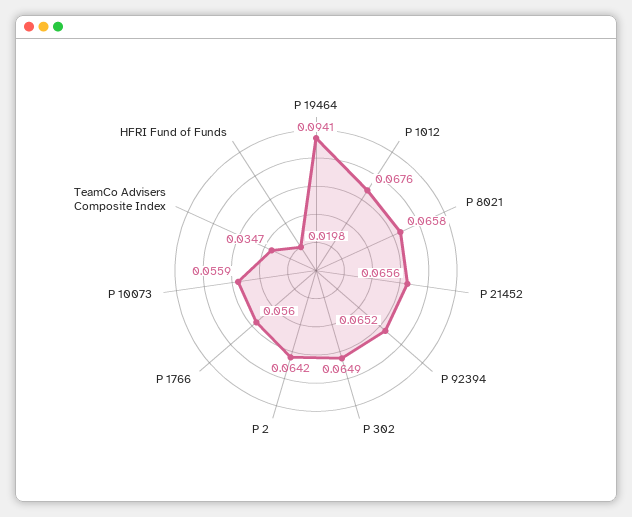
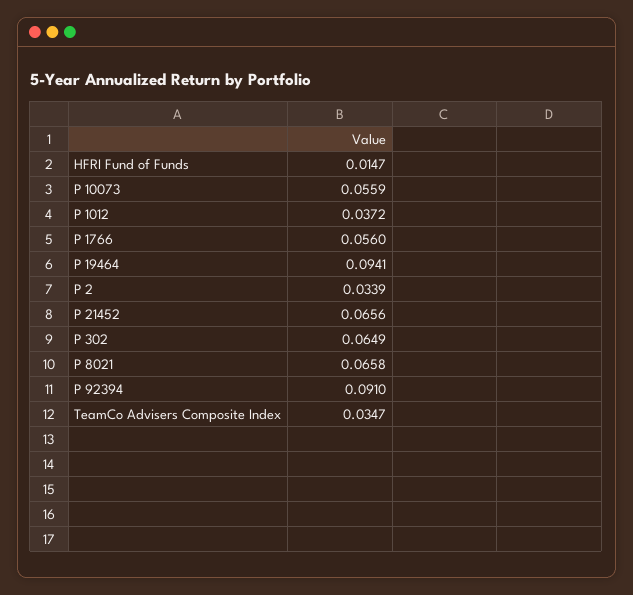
P 1012: 0.0676 -> 0.0372
P 92394: 0.0652 -> 0.091
P 2: 0.0642 -> 0.0339
HFRI Fund of Funds: 0.0198 -> 0.0147

